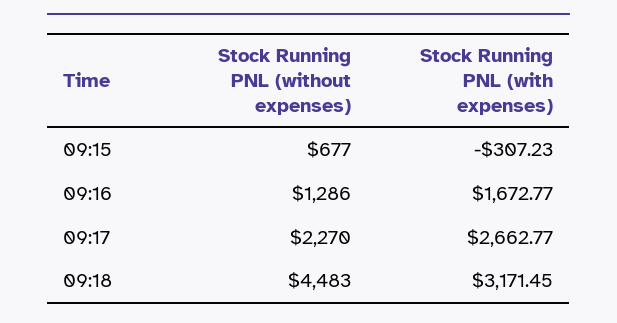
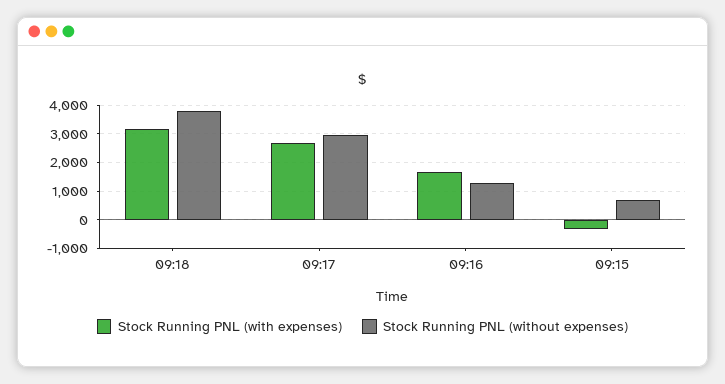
Stock Running PNL (without expenses), 09:17: 2270 -> 3000
Stock Running PNL (without expenses), 09:18: 4483 -> 3750

